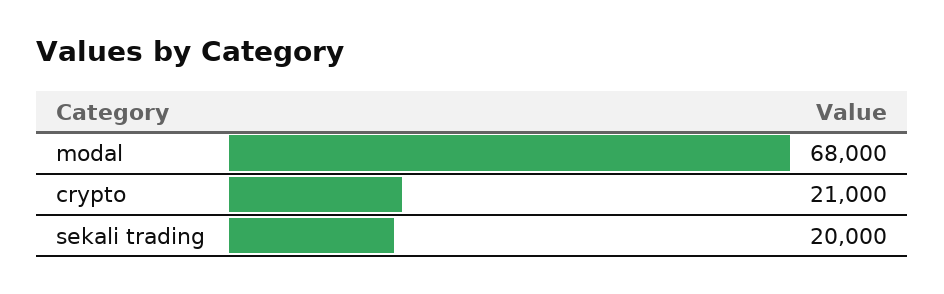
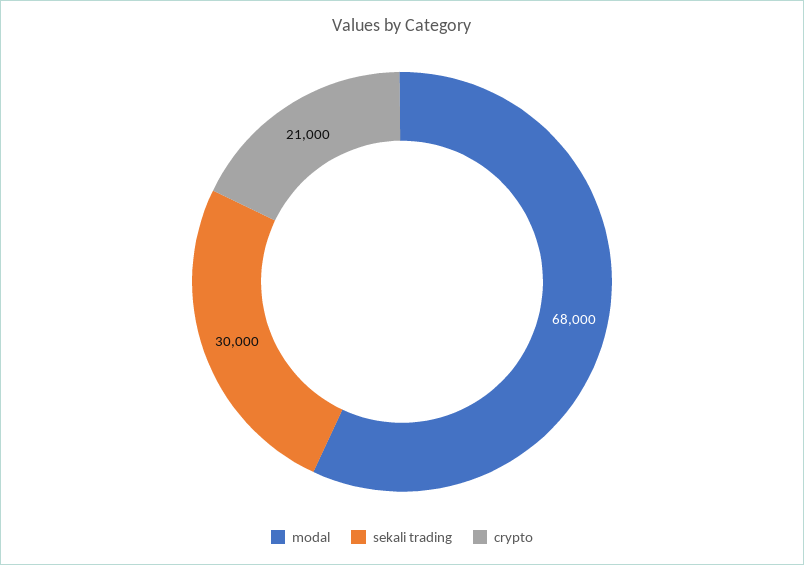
sekali trading: 20000 -> 30000

